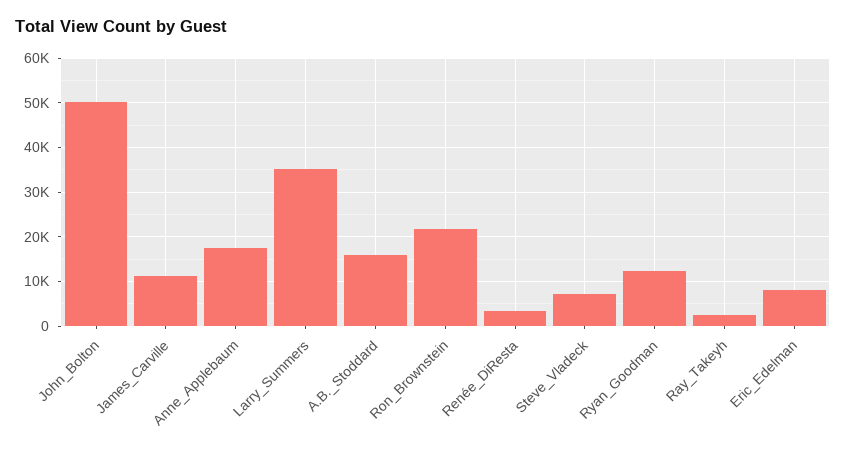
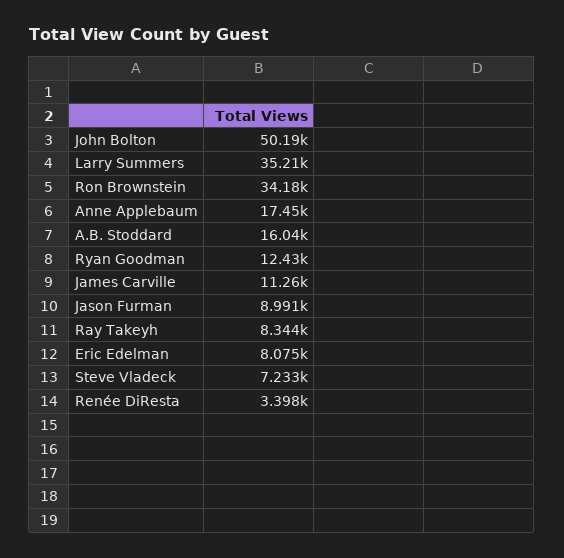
Ron_Brownstein: 22000 -> 34180
Ray_Takeyh: 2000 -> 8344
Jason Furman: none -> 8991

